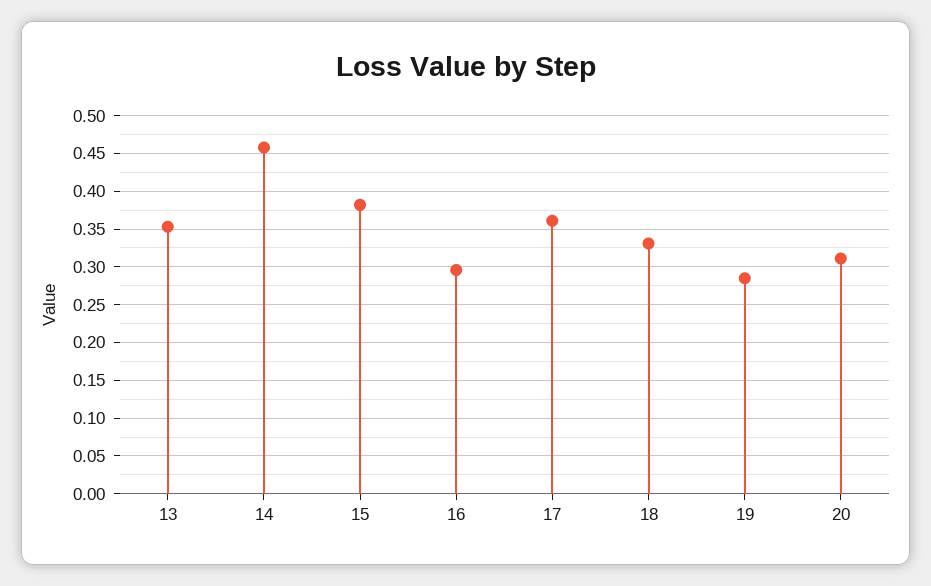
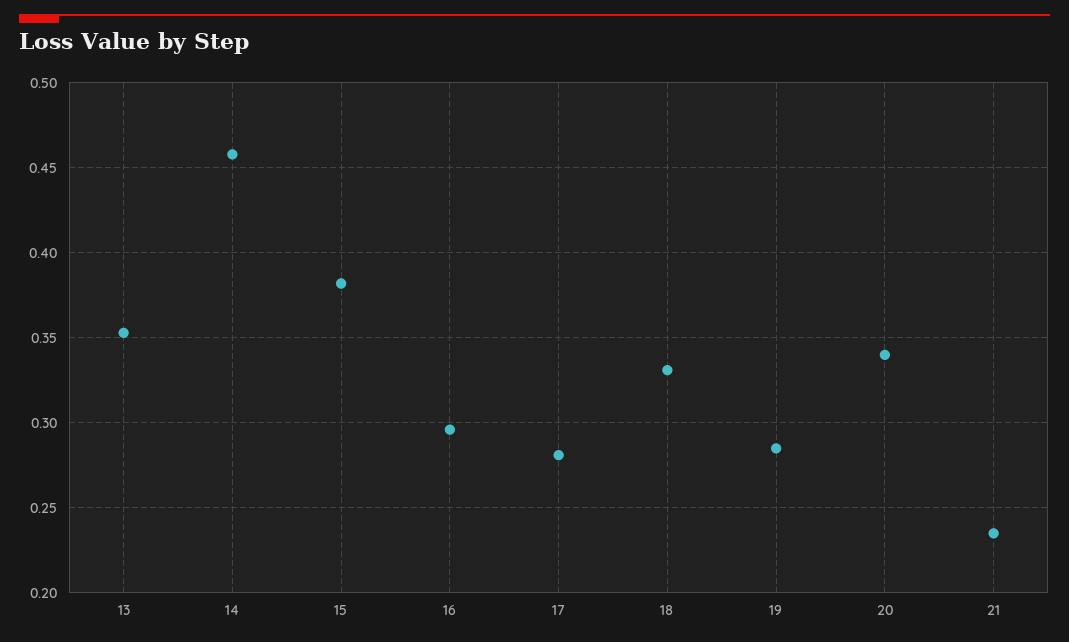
17: 0.36 -> 0.28
20: 0.31 -> 0.34
21: none -> 0.235

